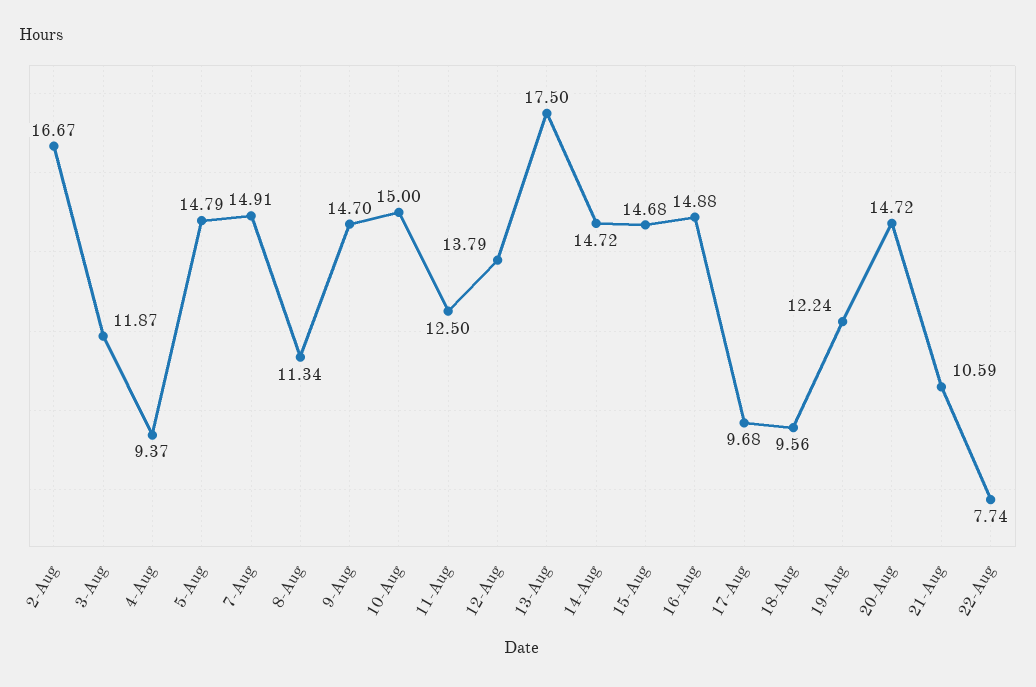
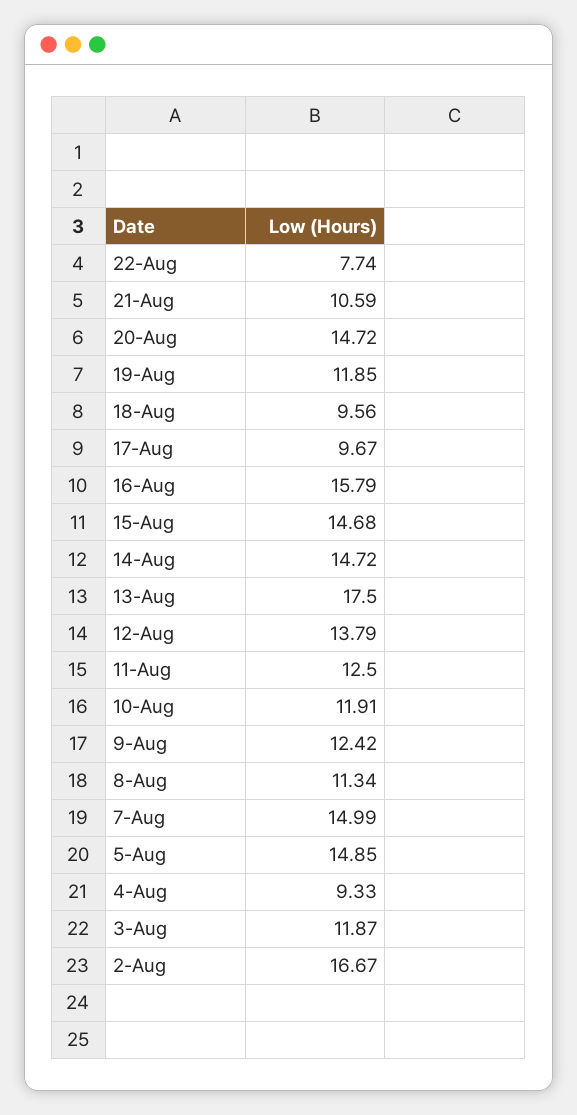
4-Aug: 9.37 -> 9.33
5-Aug: 14.79 -> 14.85
7-Aug: 14.91 -> 14.99
9-Aug: 14.7 -> 12.42
10-Aug: 15 -> 11.91
16-Aug: 14.88 -> 15.79
17-Aug: 9.68 -> 9.67
19-Aug: 12.24 -> 11.85

